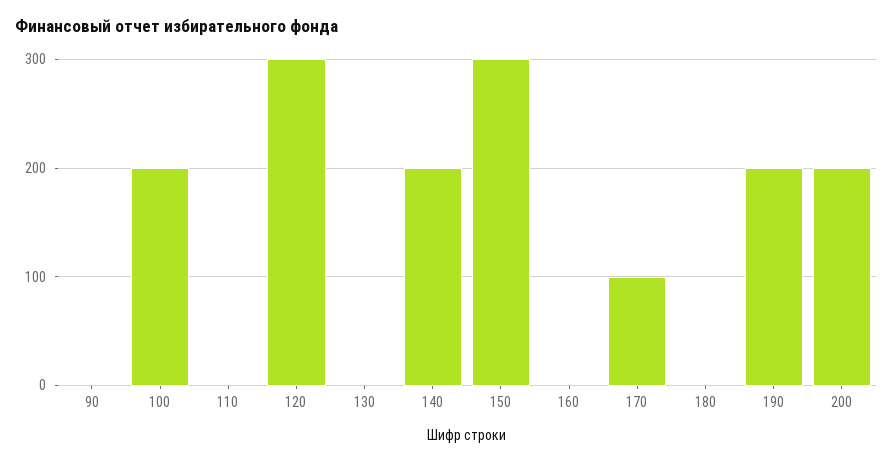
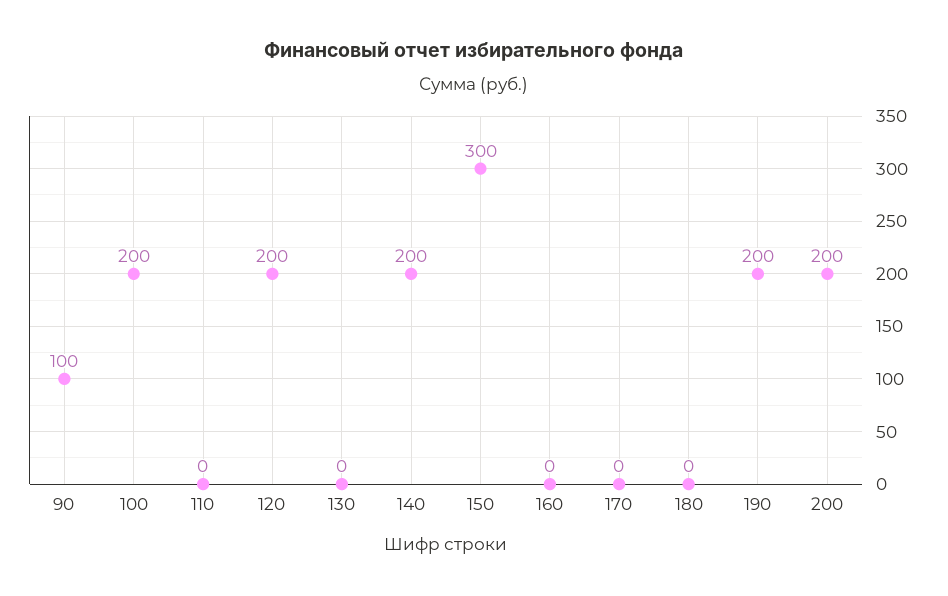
90: 0 -> 100
120: 300 -> 200
170: 100 -> 0

